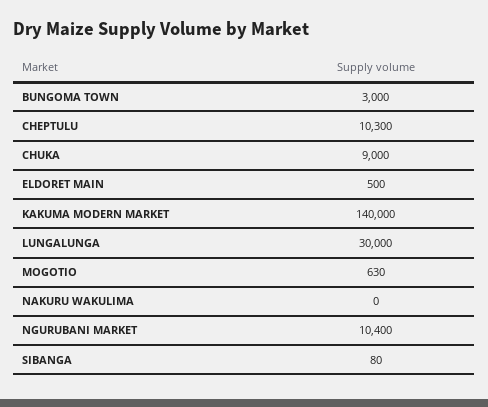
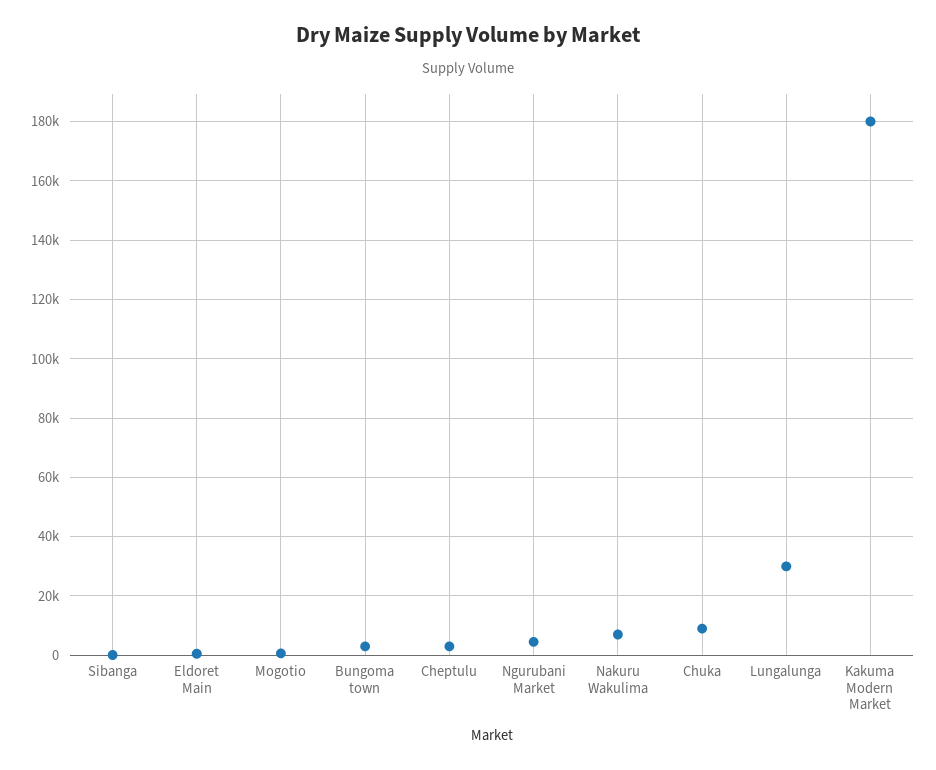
CHEPTULU: 10300 -> 2500
KAKUMA MODERN MARKET: 140000 -> 180000
NAKURU WAKULIMA: 0 -> 7500
NGURUBANI MARKET: 10400 -> 5000

